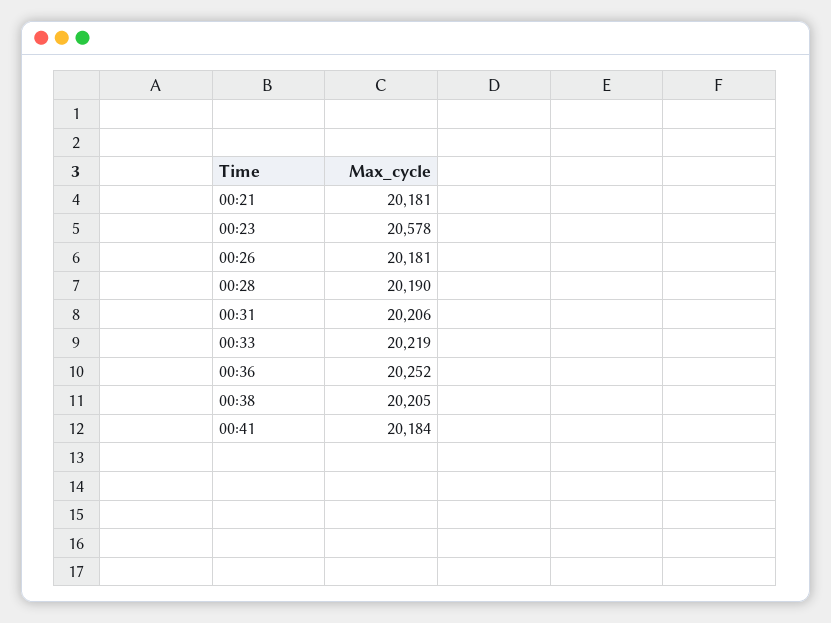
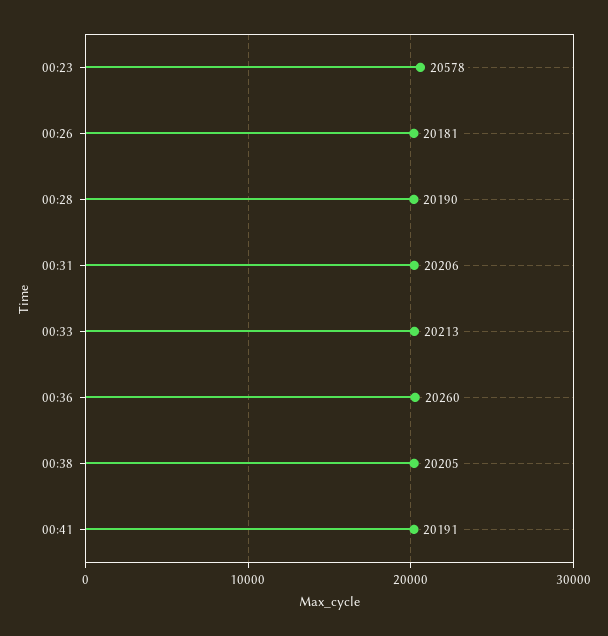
00:21: 20181 -> none
00:33: 20219 -> 20213
00:36: 20252 -> 20260
00:41: 20184 -> 20191

